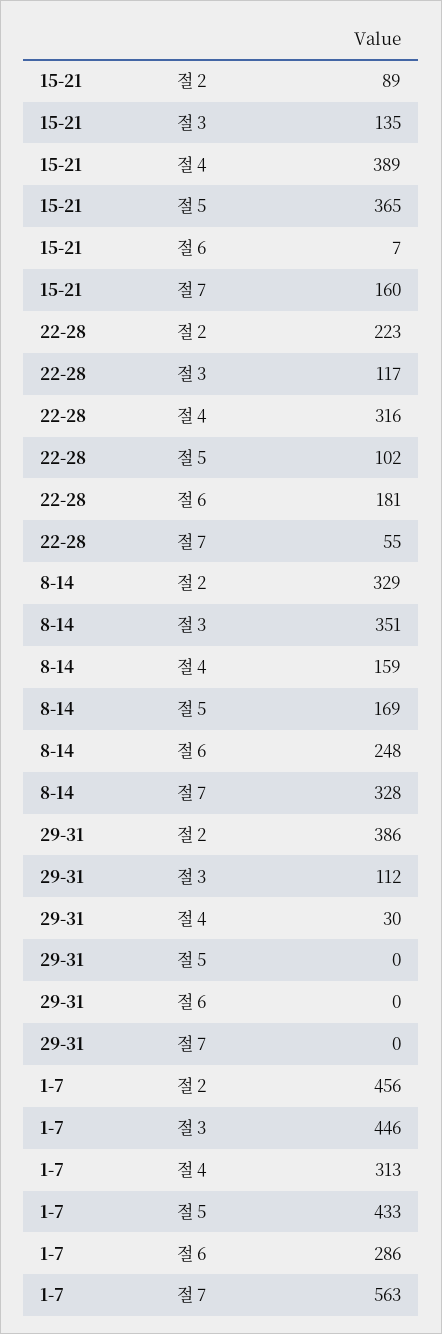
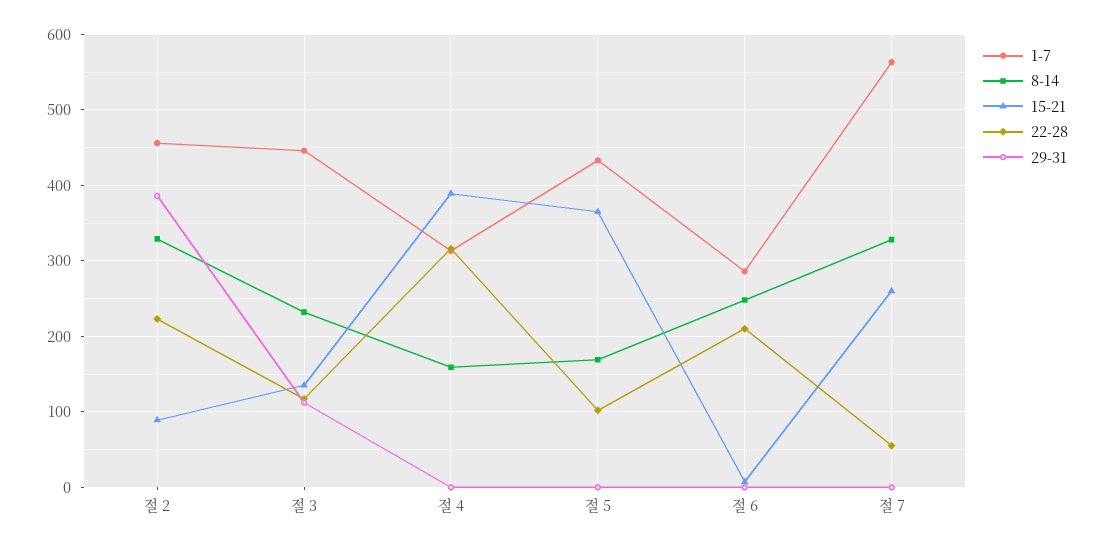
15-21, 절 7: 160 -> 260
22-28, 절 6: 181 -> 210
8-14, 절 3: 351 -> 230
29-31, 절 4: 30 -> 0

